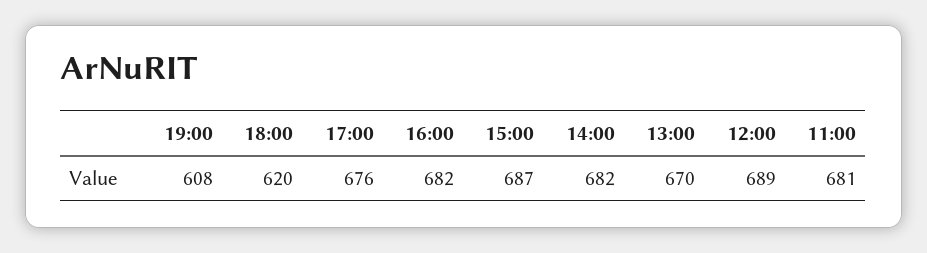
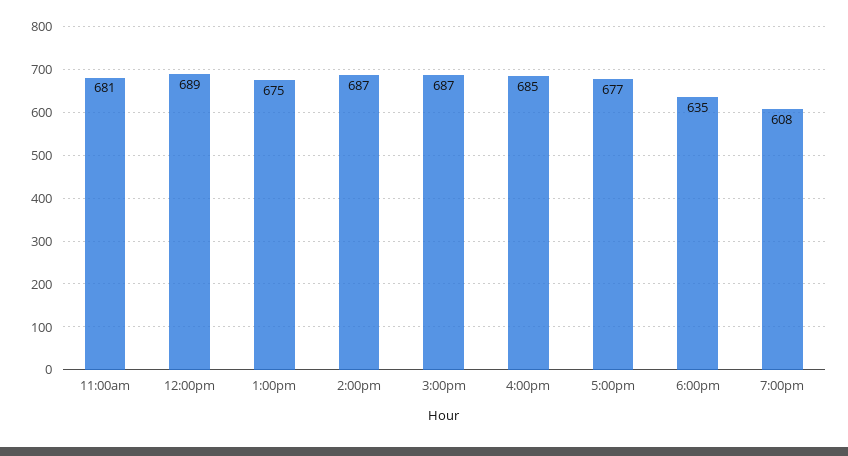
18:00: 620 -> 635
17:00: 676 -> 677
16:00: 682 -> 685
14:00: 682 -> 687
13:00: 670 -> 675

